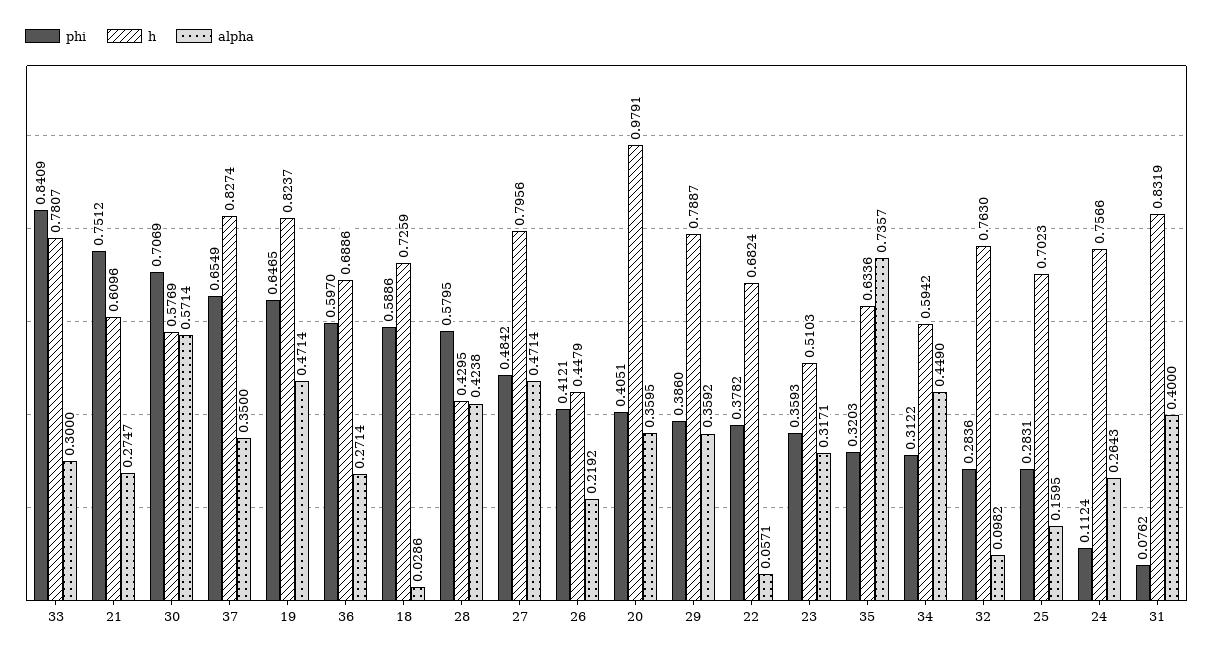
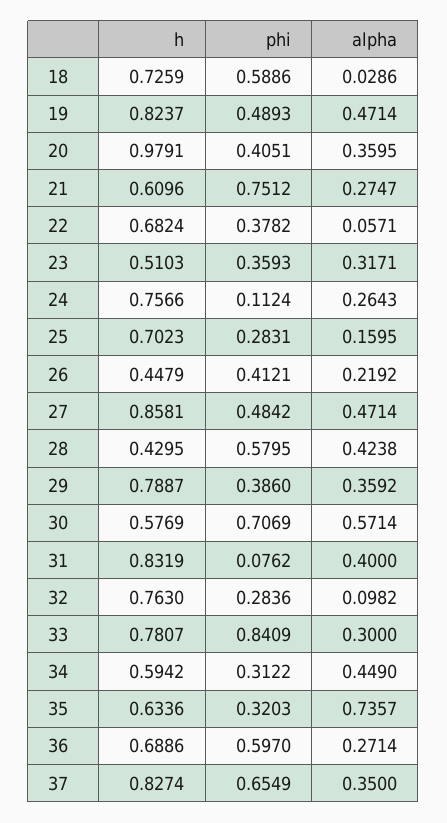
phi, 19: 0.6465 -> 0.4893
h, 27: 0.7956 -> 0.8581

